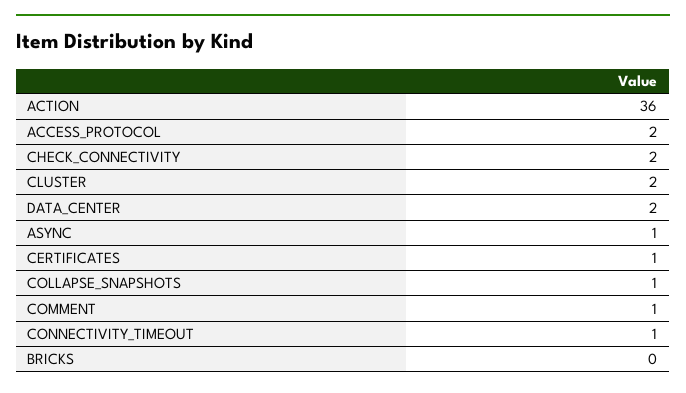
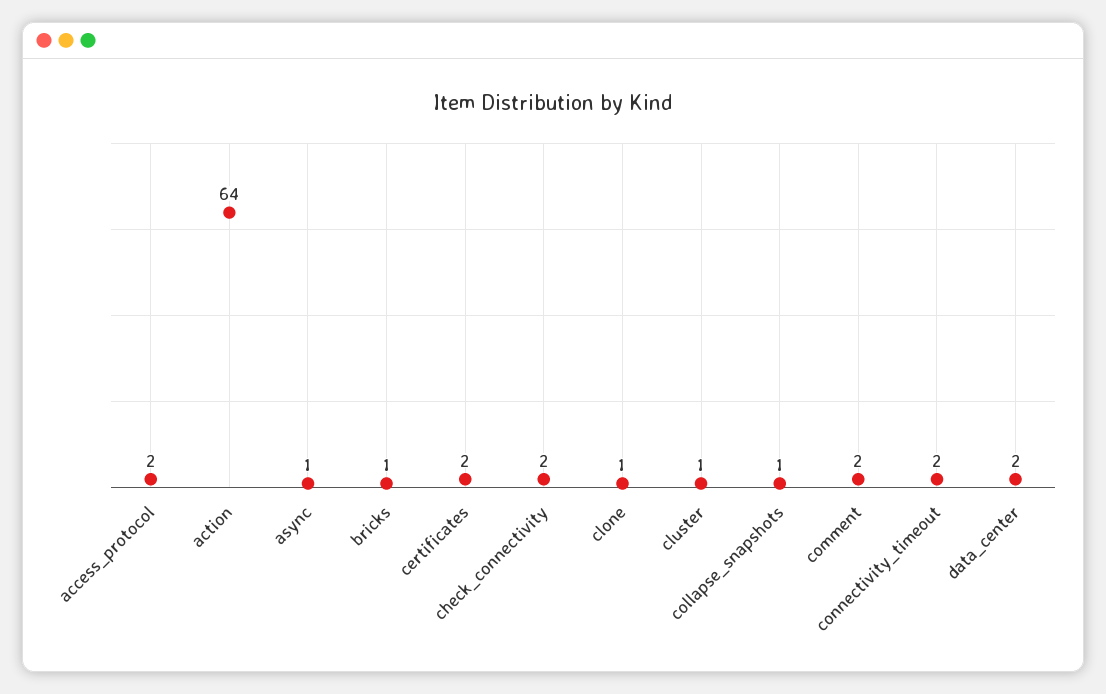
ACTION: 36 -> 64
CLUSTER: 2 -> 1
CERTIFICATES: 1 -> 2
COMMENT: 1 -> 2
CONNECTIVITY_TIMEOUT: 1 -> 2
BRICKS: 0 -> 1
clone: none -> 1

